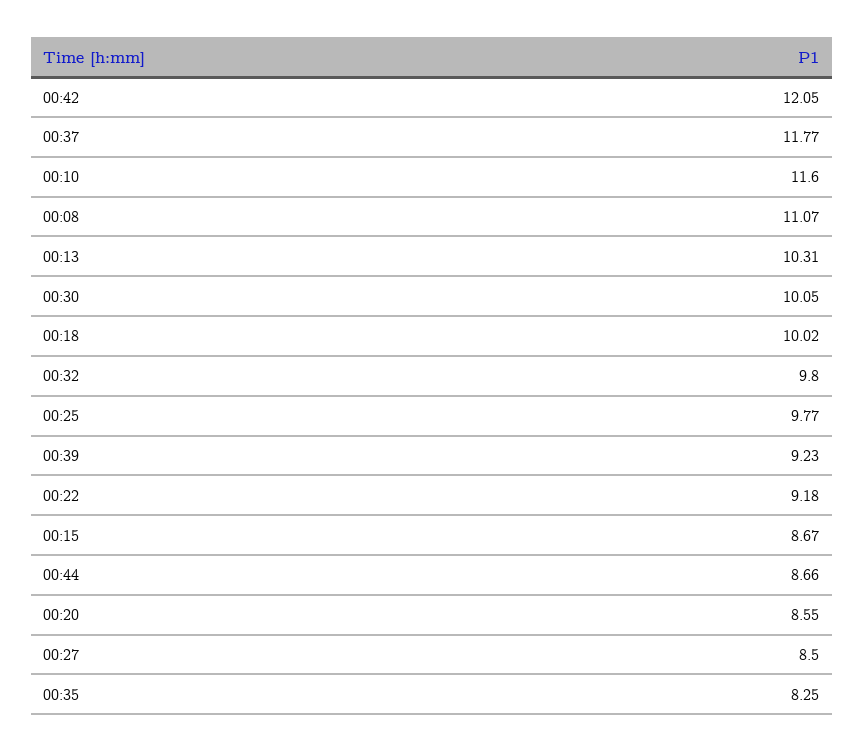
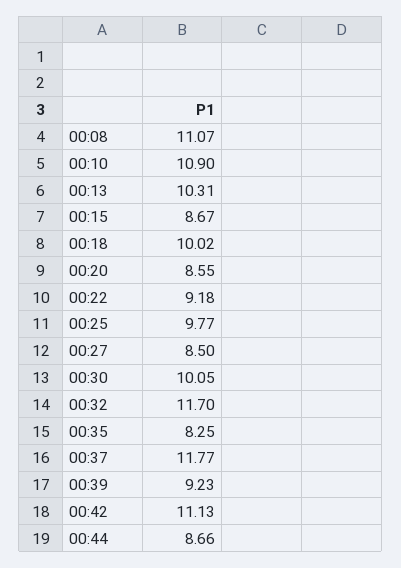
00:42: 12.05 -> 11.13
00:10: 11.6 -> 10.9
00:32: 9.8 -> 11.7

